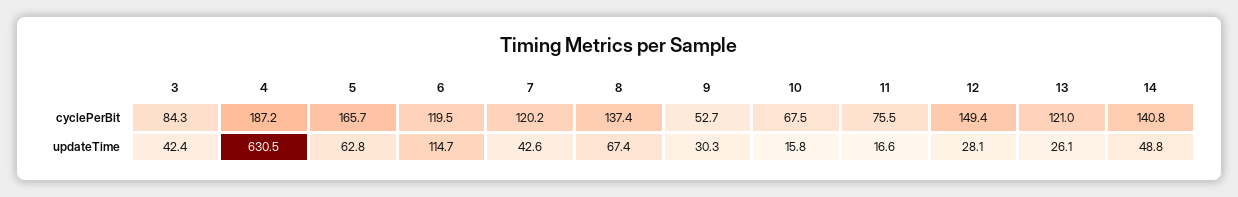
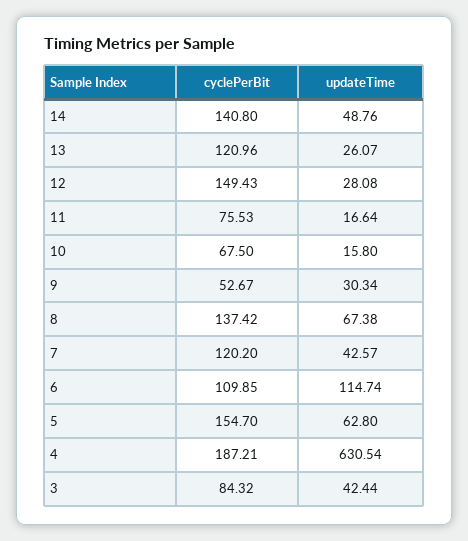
5, cyclePerBit: 165.7 -> 154.7
6, cyclePerBit: 119.5 -> 109.85

